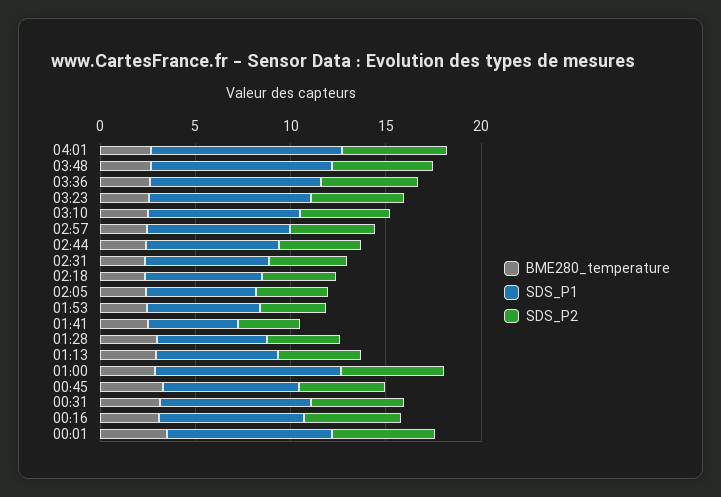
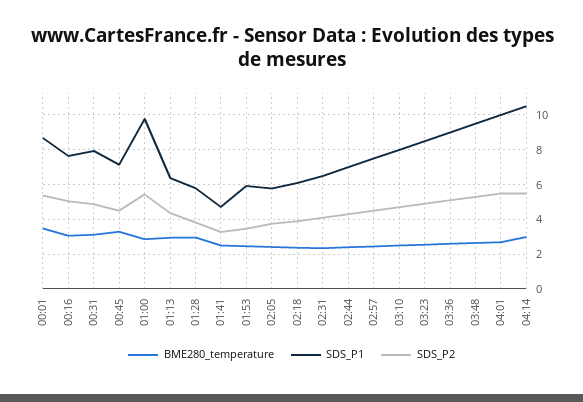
BME280_temperature, 04:14: none -> 3
SDS_P1, 04:14: none -> 10.5
SDS_P2, 04:14: none -> 5.5

